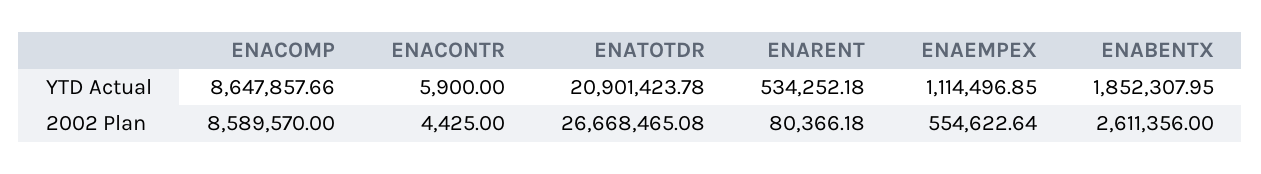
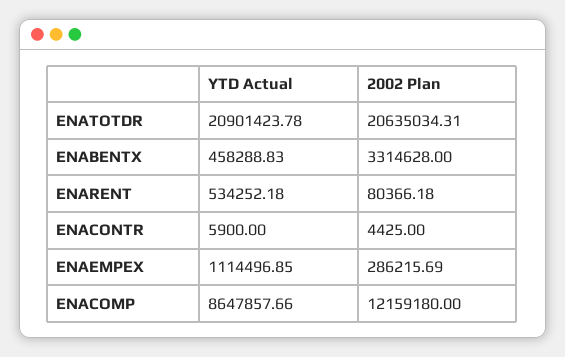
ENABENTX, YTD Actual: 1852307.95 -> 458288.83
ENACOMP, 2002 Plan: 8589570 -> 12159180
ENATOTDR, 2002 Plan: 26668465.08 -> 20635034.31
ENAEMPEX, 2002 Plan: 554622.64 -> 286215.69
ENABENTX, 2002 Plan: 2611356 -> 3314628

